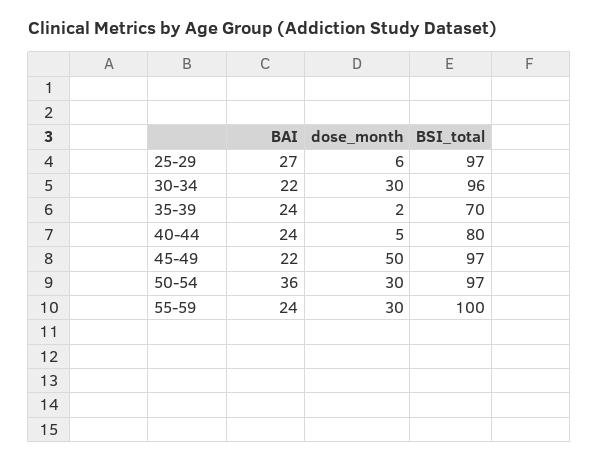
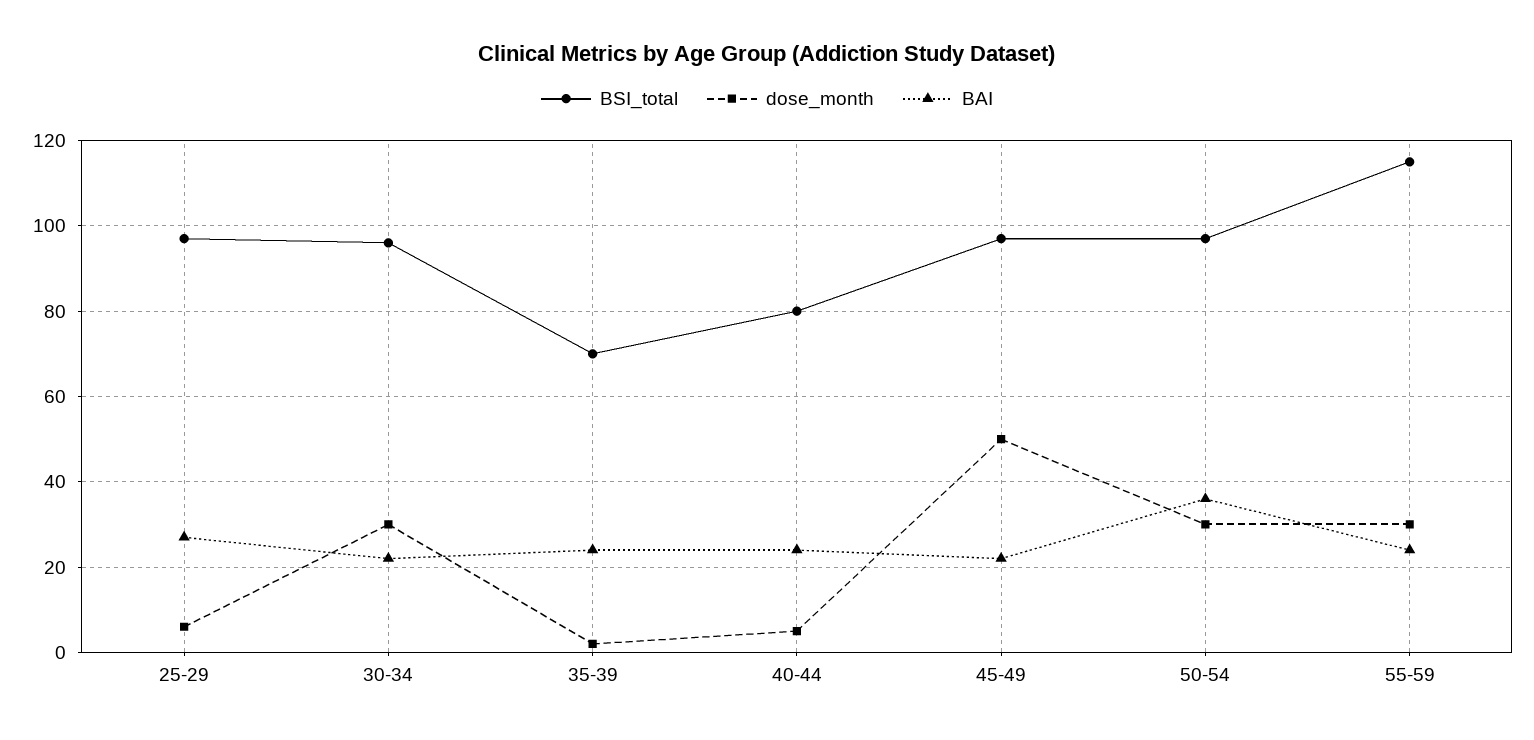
BSI_total, 55-59: 100 -> 115

